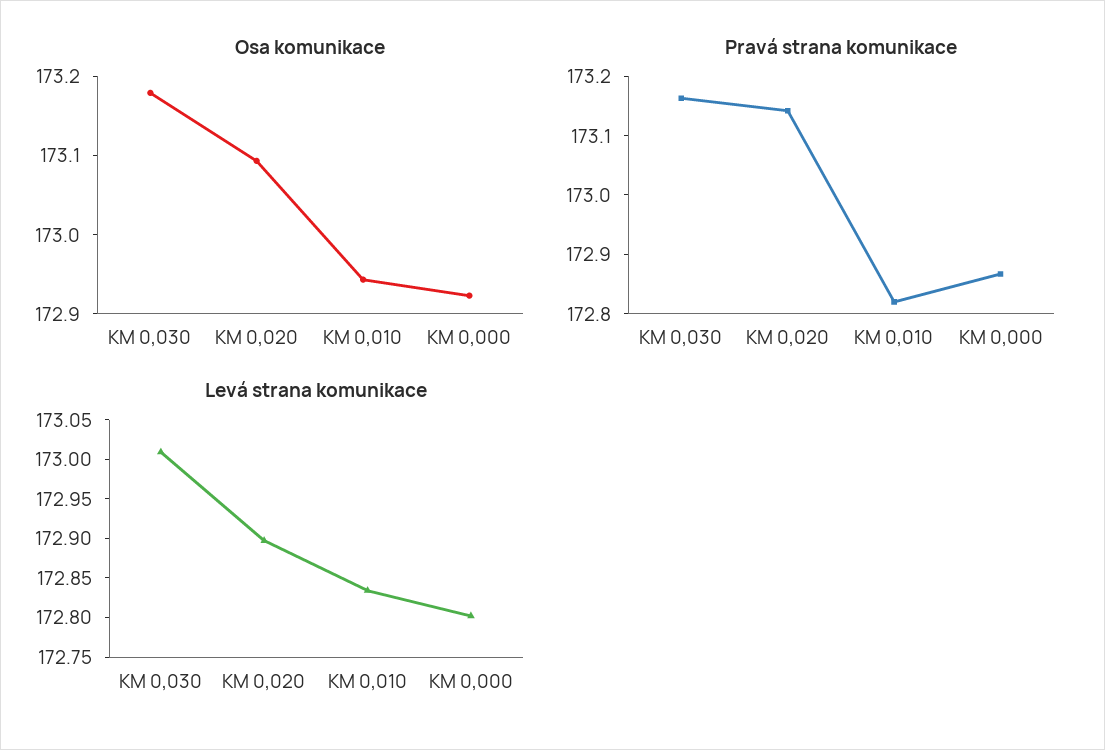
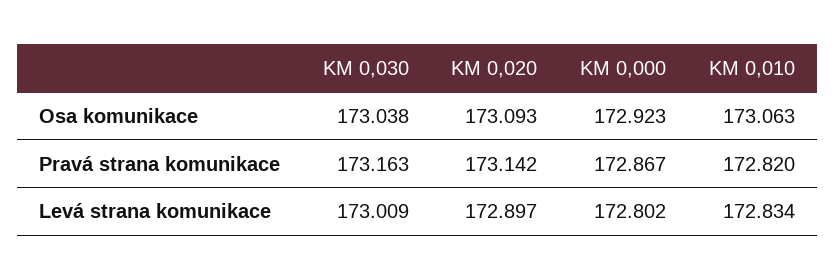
Osa komunikace, KM 0,030: 173.18 -> 173.038
Osa komunikace, KM 0,010: 172.94 -> 173.063

